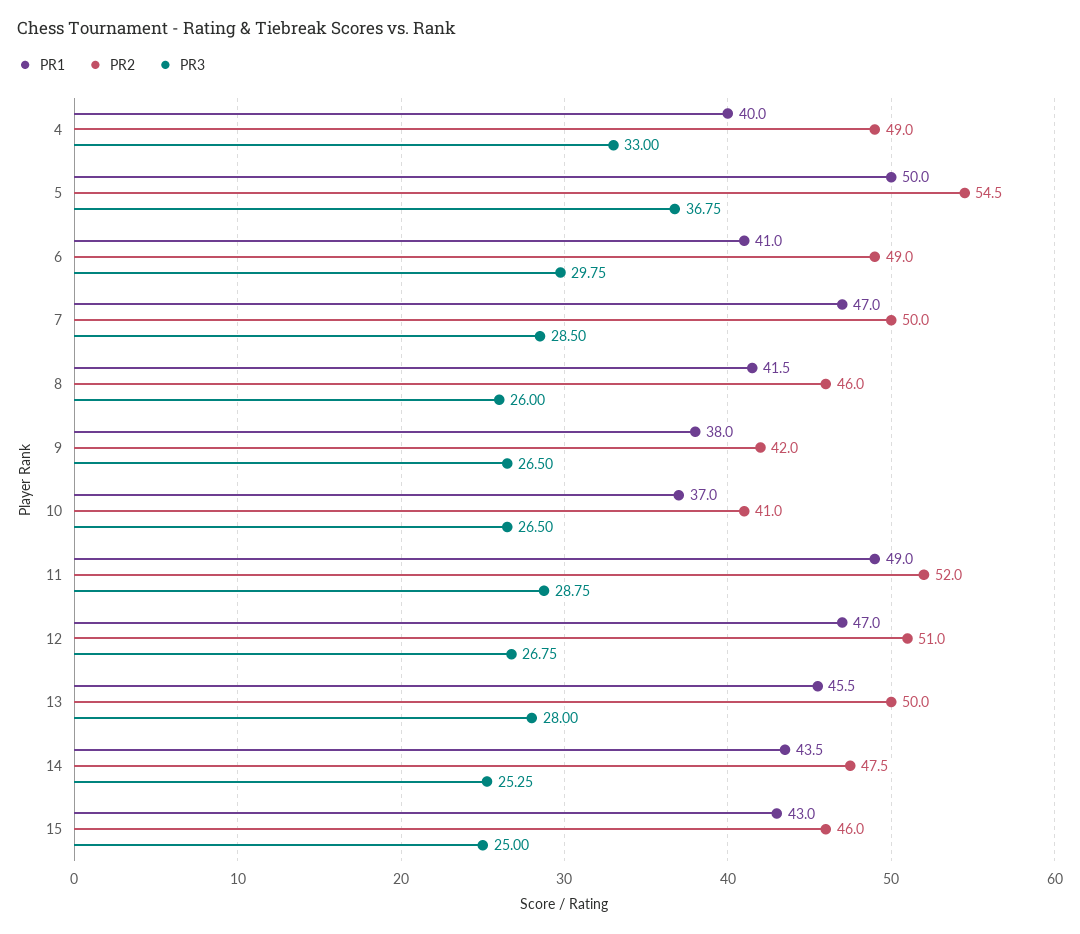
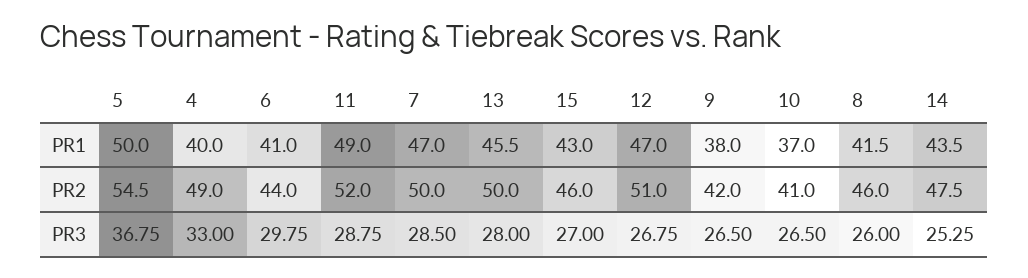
PR2, 6: 49 -> 44
PR3, 15: 25 -> 27

